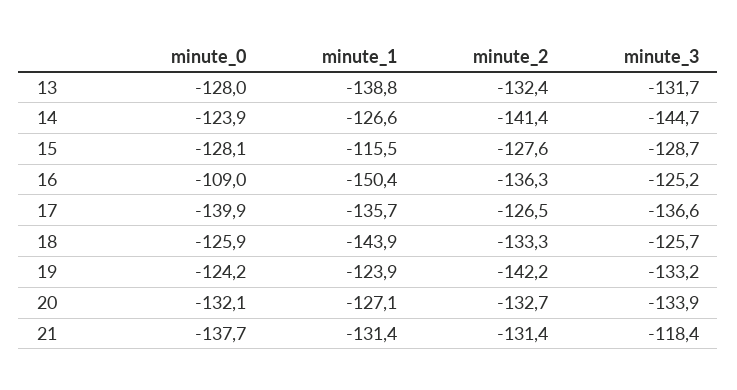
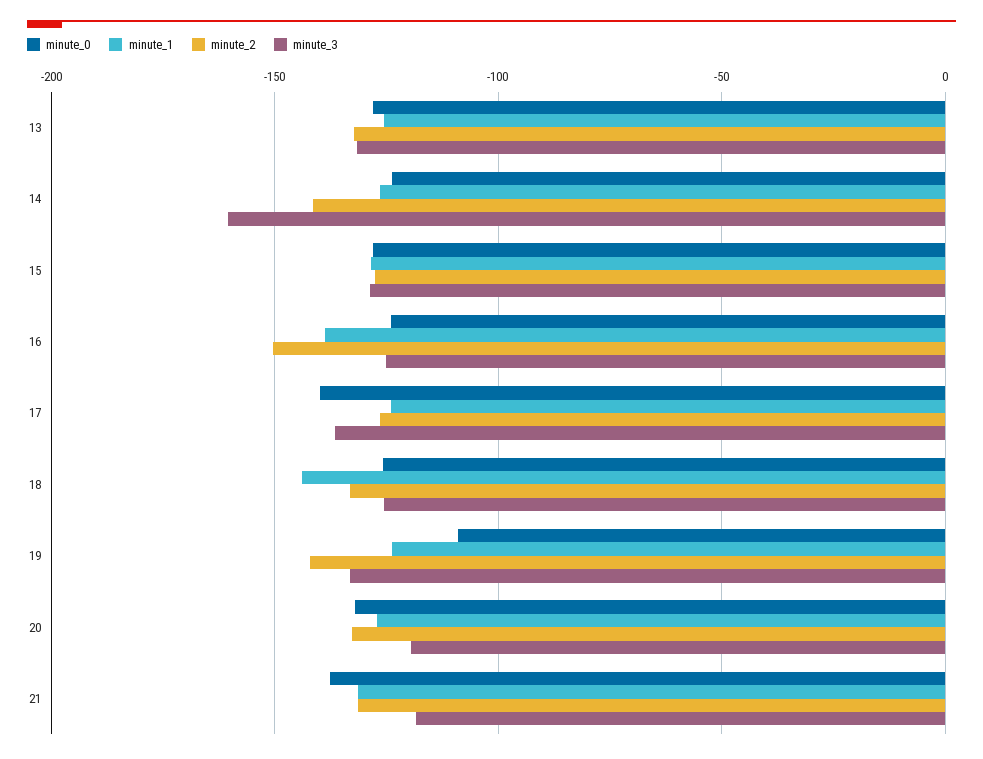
minute_1, 13: -138.8 -> -125
minute_3, 14: -144.7 -> -160
minute_1, 15: -115.5 -> -130
minute_0, 16: -109 -> -125
minute_1, 16: -150.4 -> -140
minute_2, 16: -136.3 -> -150
minute_1, 17: -135.7 -> -125
minute_0, 19: -124.2 -> -110
minute_3, 20: -133.9 -> -120

